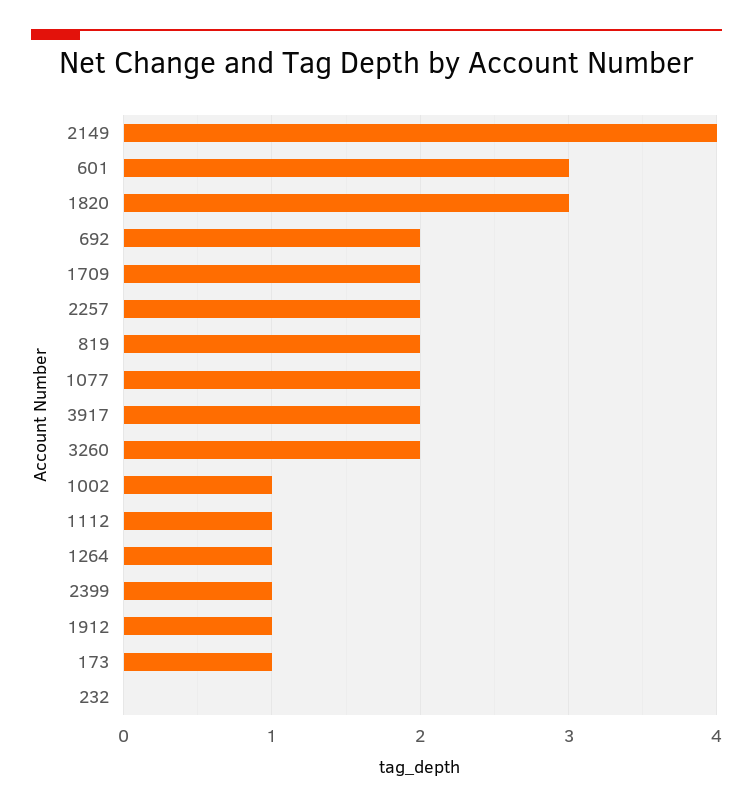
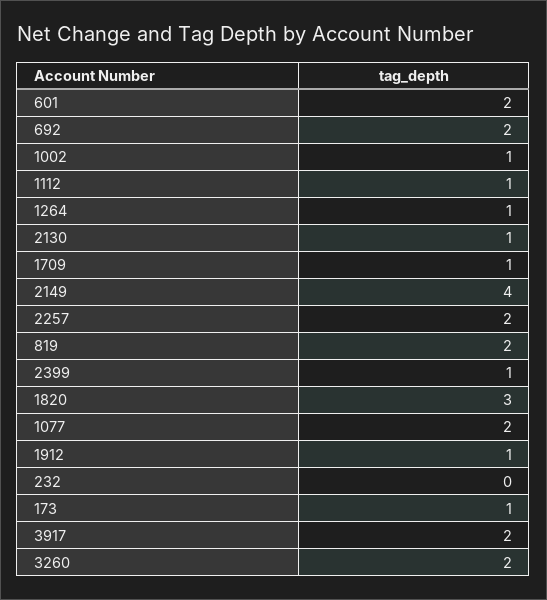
601: 3 -> 2
1709: 2 -> 1
2130: none -> 1

